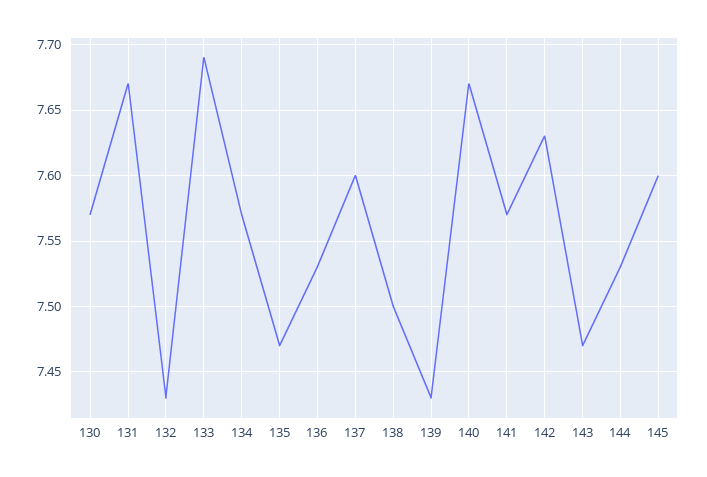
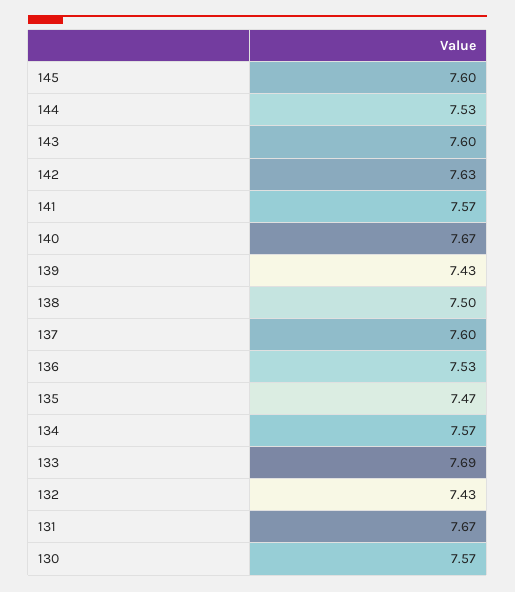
143: 7.47 -> 7.6

